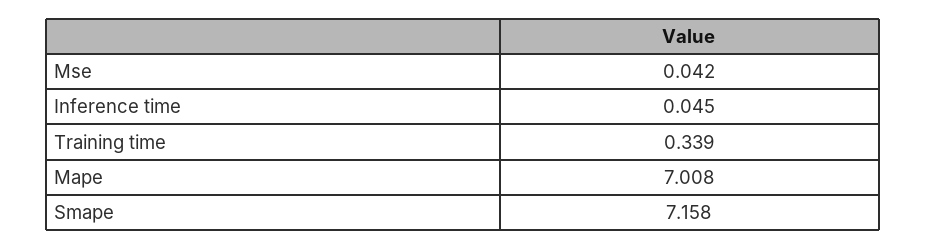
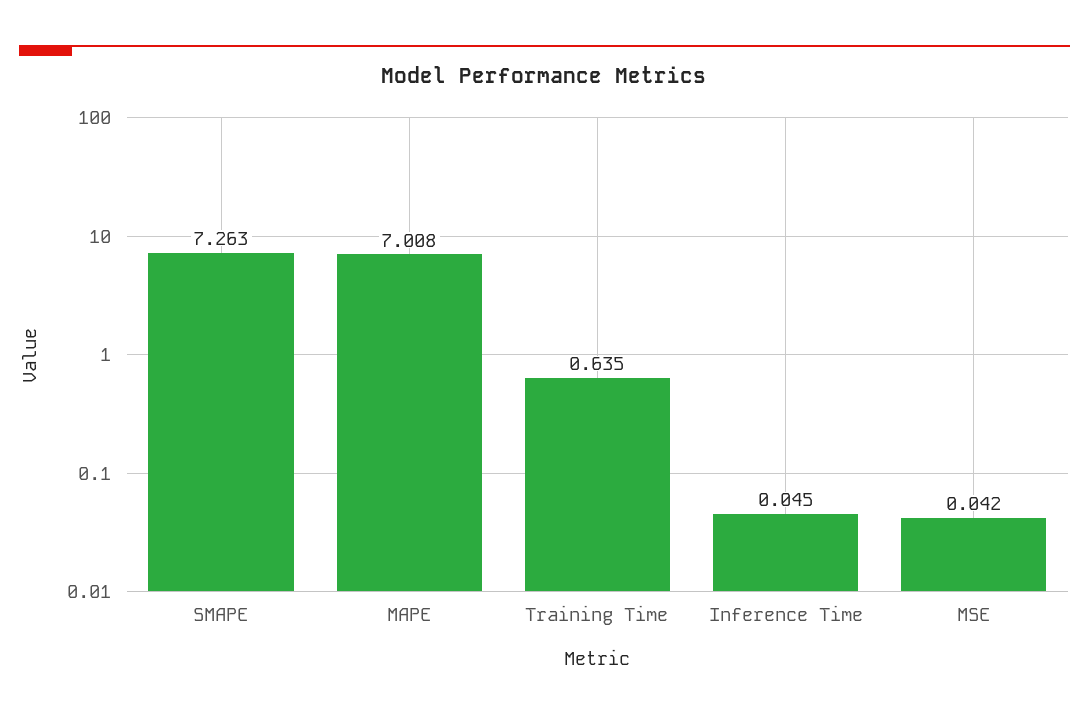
Training time: 0.339 -> 0.635
Smape: 7.158 -> 7.263

